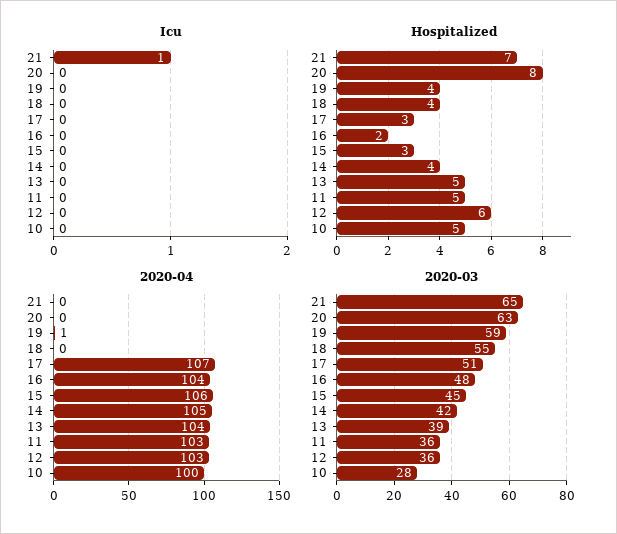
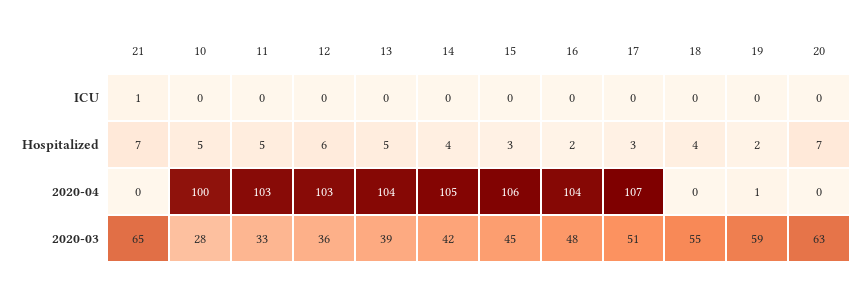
Hospitalized, 20: 8 -> 7
Hospitalized, 19: 4 -> 2
2020-03, 11: 36 -> 33

